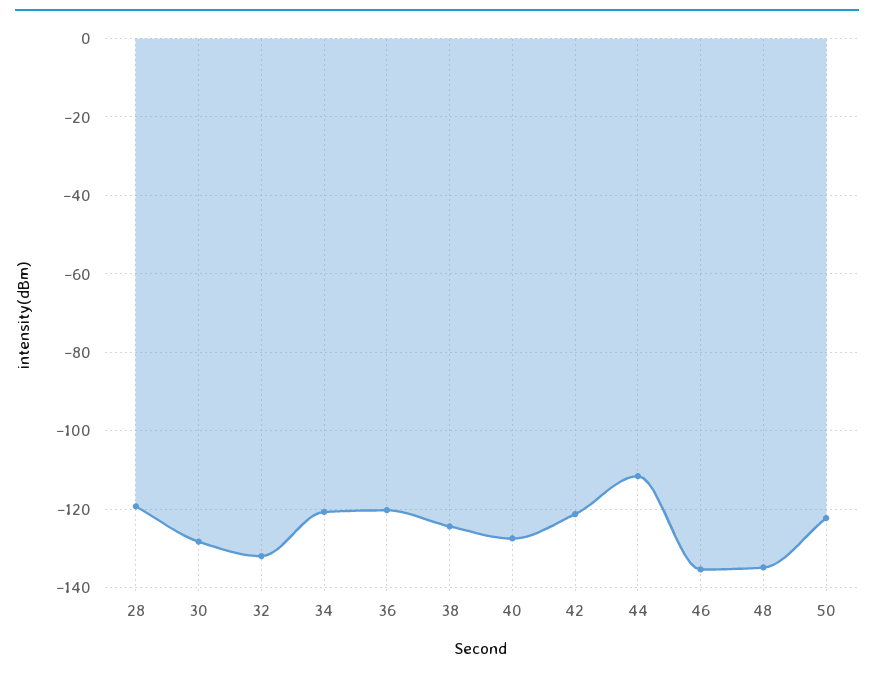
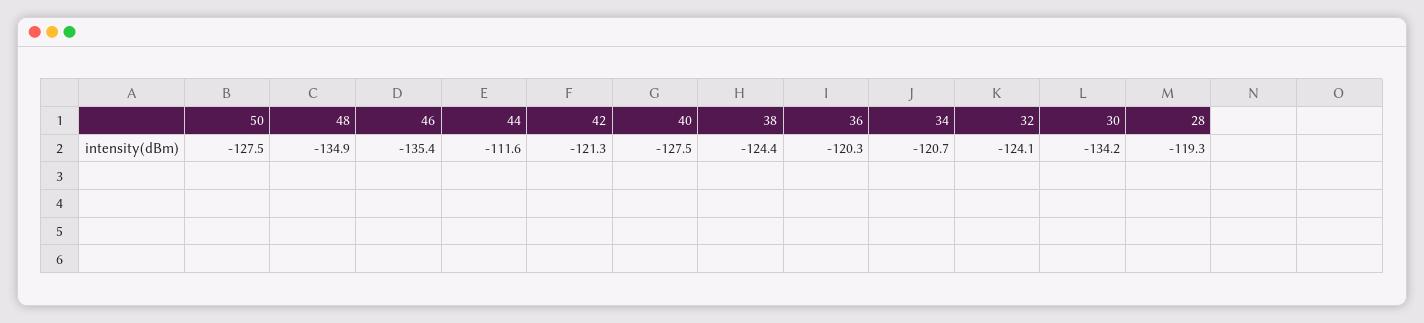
30: -128 -> -134.2
32: -132 -> -124.1
50: -122 -> -127.5

